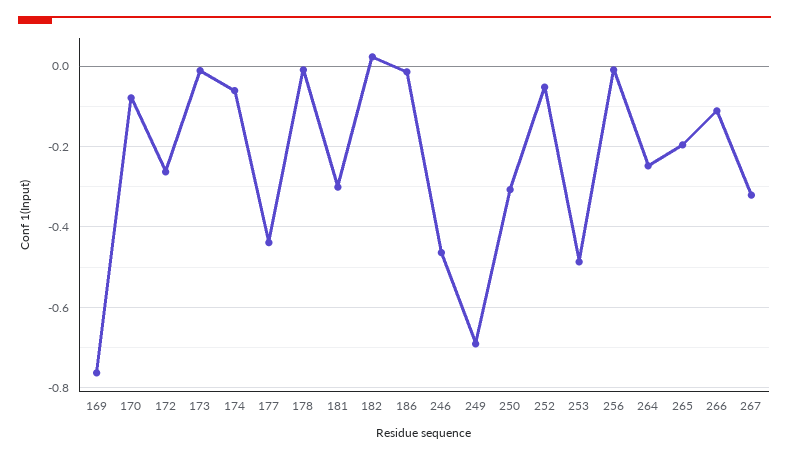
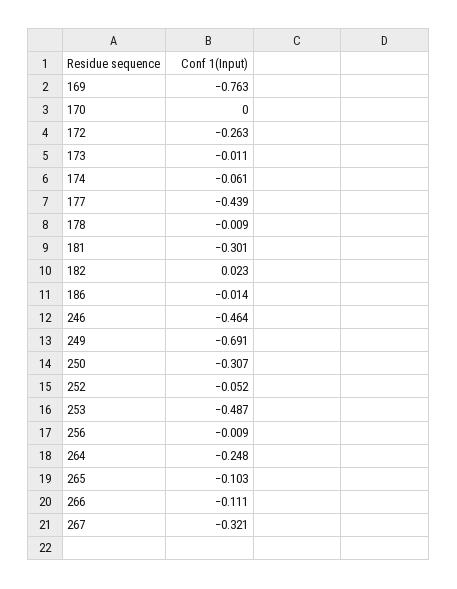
170: -0.08 -> 0
265: -0.2 -> -0.103

